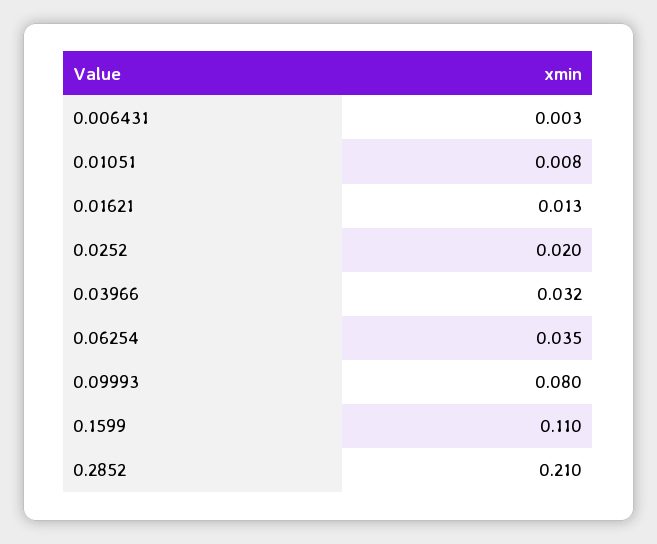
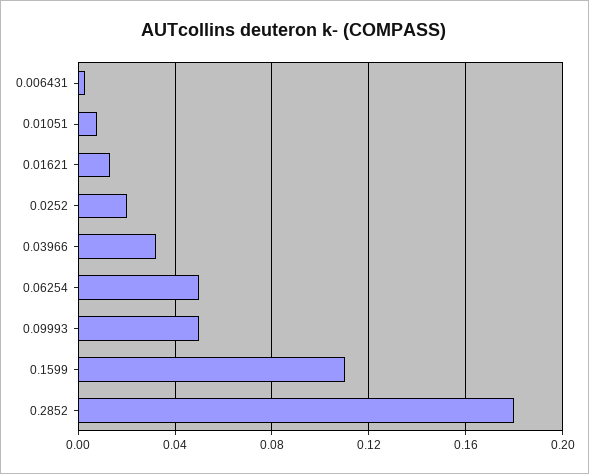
0.06254: 0.035 -> 0.05
0.09993: 0.08 -> 0.05
0.2852: 0.21 -> 0.18

